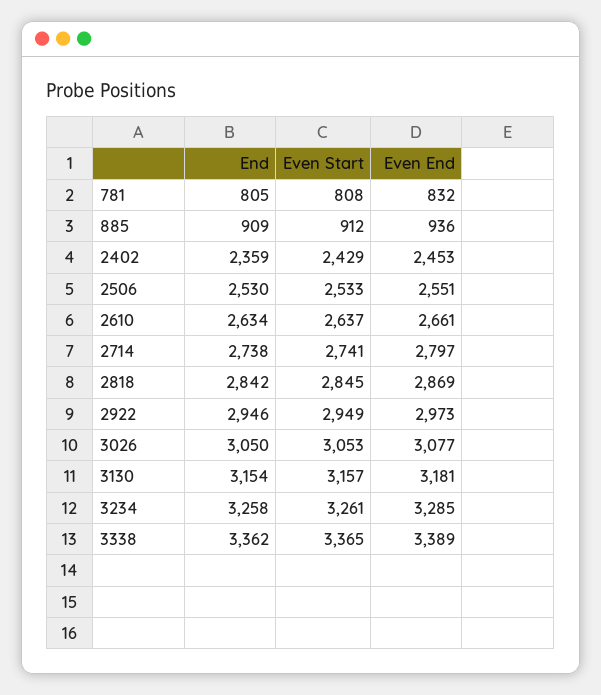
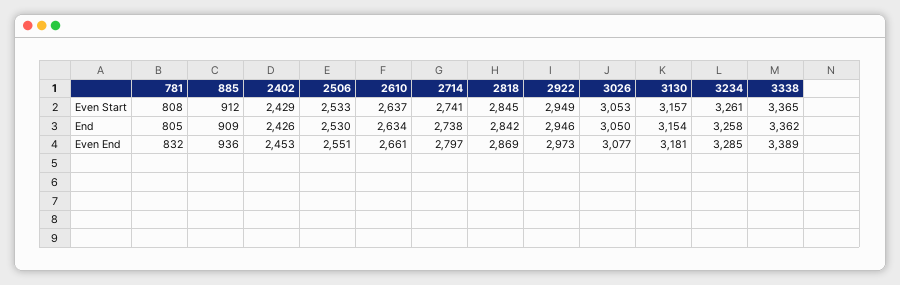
End, 2402: 2359 -> 2426

